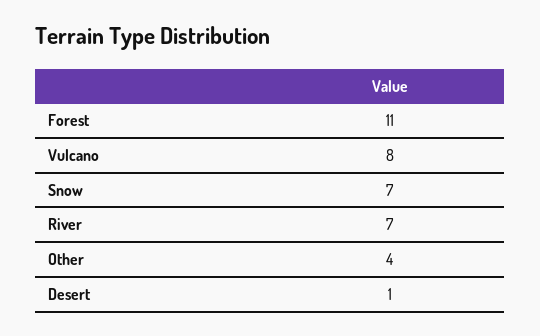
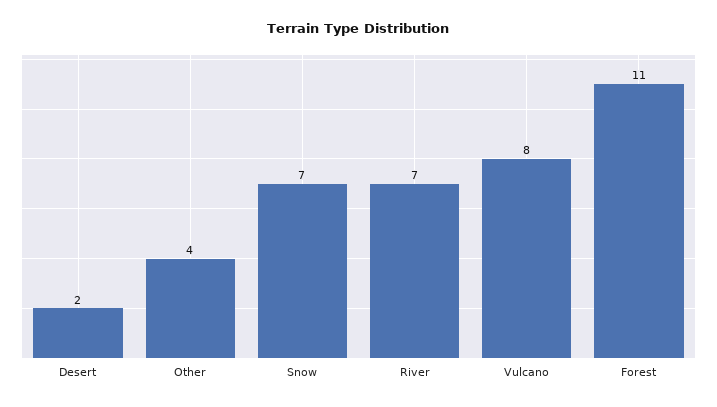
Desert: 1 -> 2

